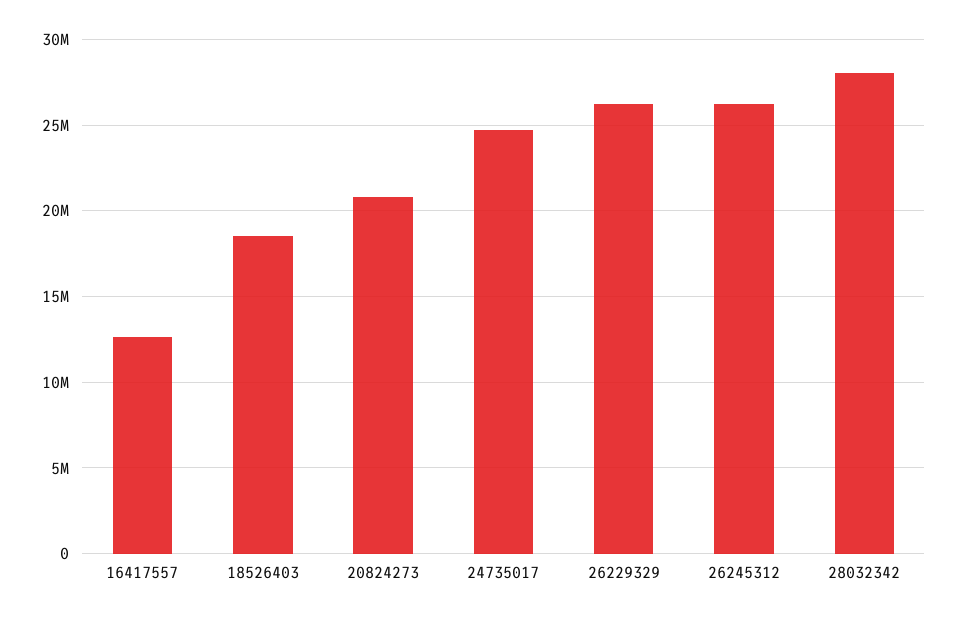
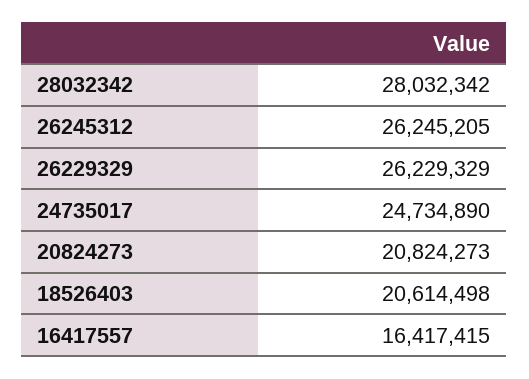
16417557: 12500000 -> 16417415
18526403: 18500000 -> 20614498

